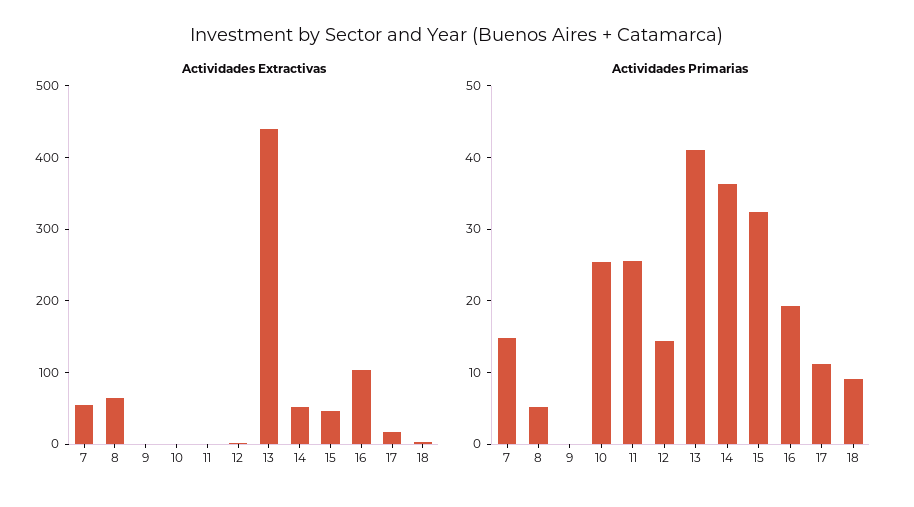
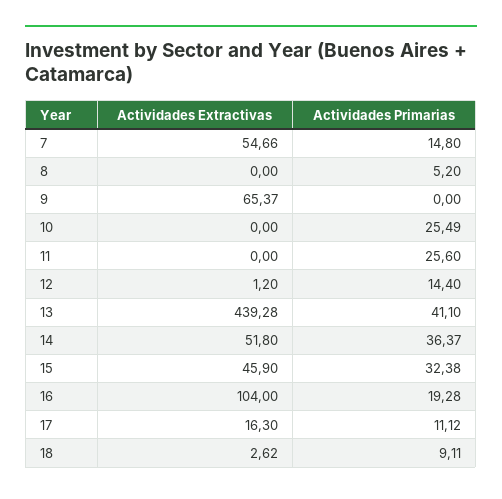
Actividades Extractivas, 8: 60 -> 0
Actividades Extractivas, 9: 0 -> 65.37

